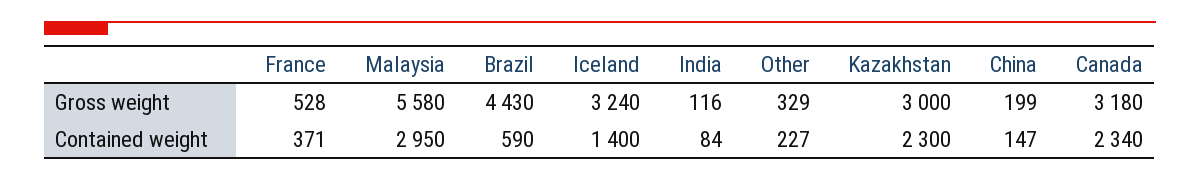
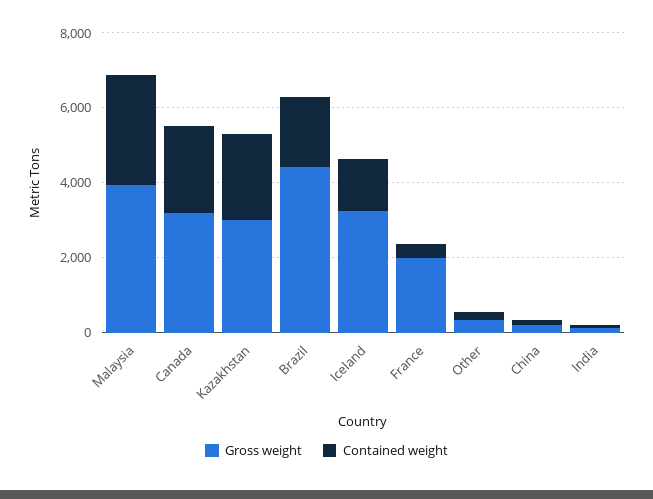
Gross weight, France: 528 -> 2000
Gross weight, Malaysia: 5580 -> 4000
Contained weight, Brazil: 590 -> 2000

